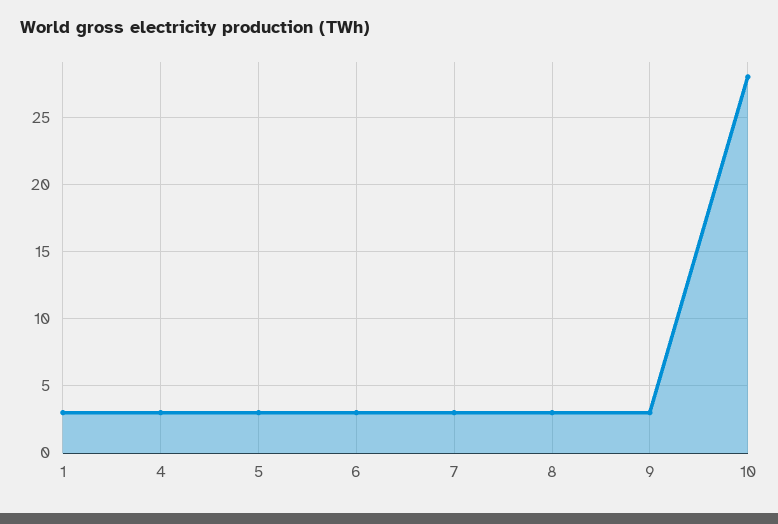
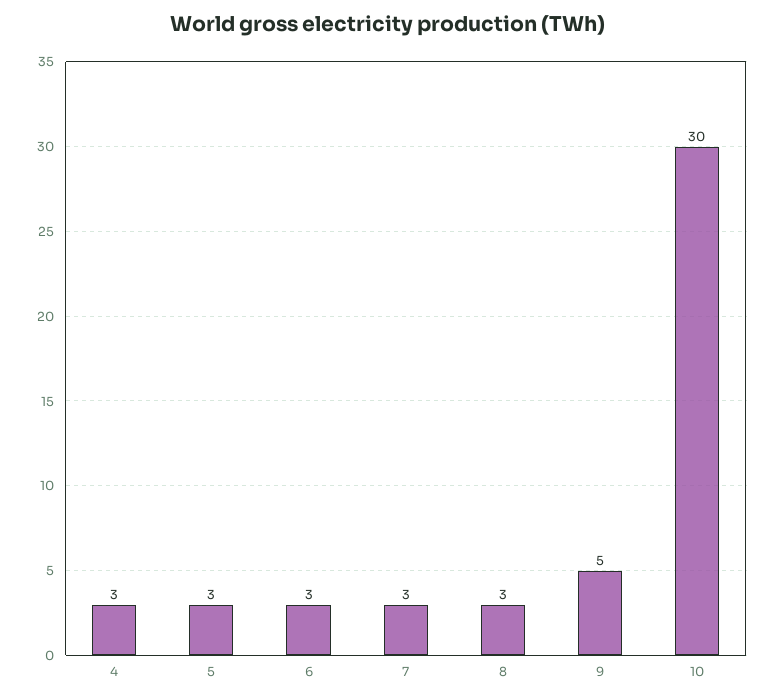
1: 3 -> none
9: 3 -> 5
10: 28 -> 30

